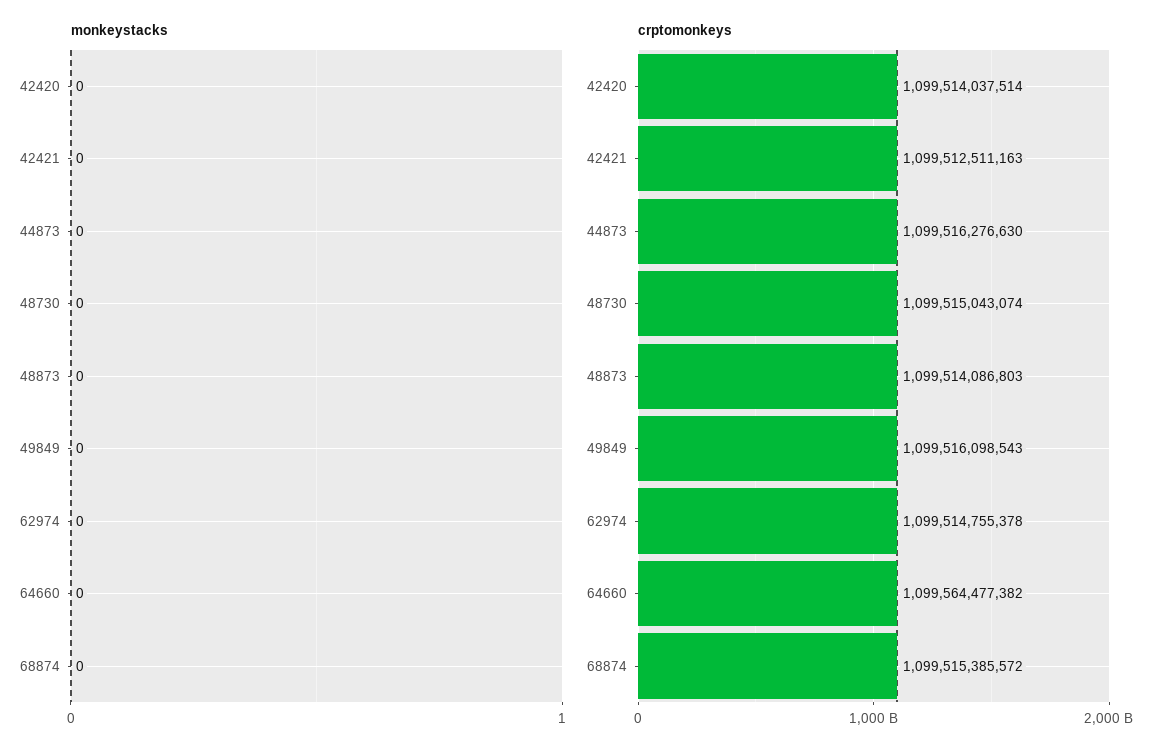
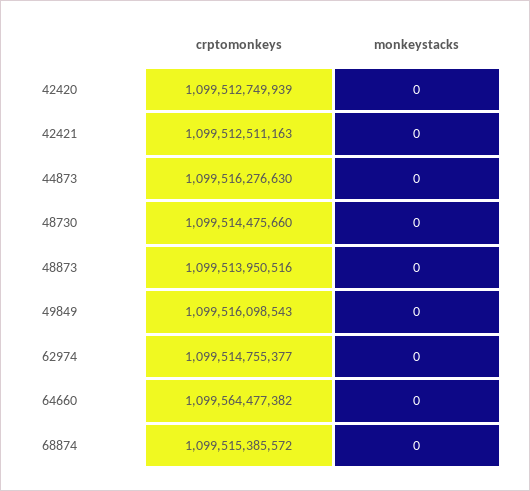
crptomonkeys, 42420: 1099514037514 -> 1099512749939
crptomonkeys, 48730: 1099515043074 -> 1099514475660
crptomonkeys, 48873: 1099514086803 -> 1099513950516
crptomonkeys, 62974: 1099514755378 -> 1099514755377

